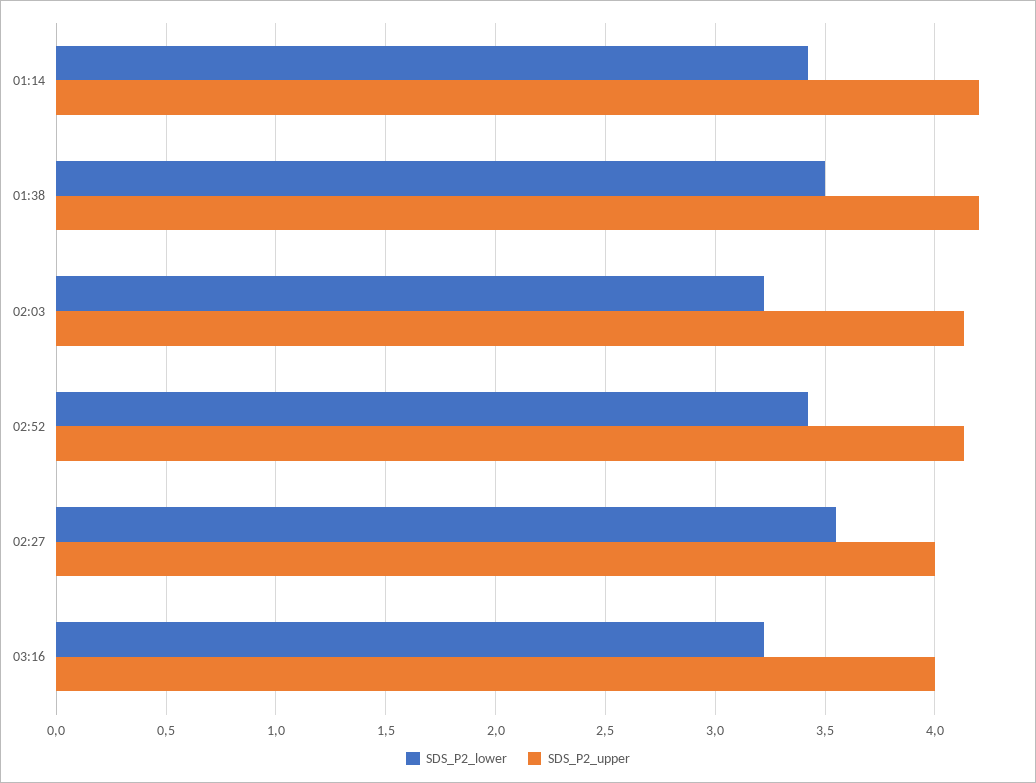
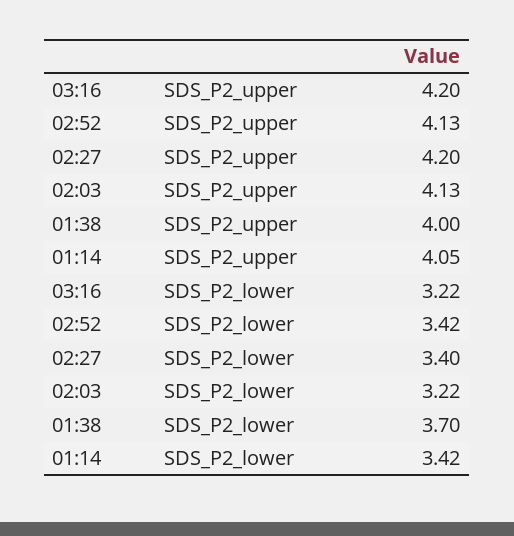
SDS_P2_upper, 01:14: 4.2 -> 4.05
SDS_P2_lower, 01:38: 3.5 -> 3.7
SDS_P2_upper, 01:38: 4.2 -> 4
SDS_P2_lower, 02:27: 3.55 -> 3.4
SDS_P2_upper, 02:27: 4 -> 4.2
SDS_P2_upper, 03:16: 4 -> 4.2

